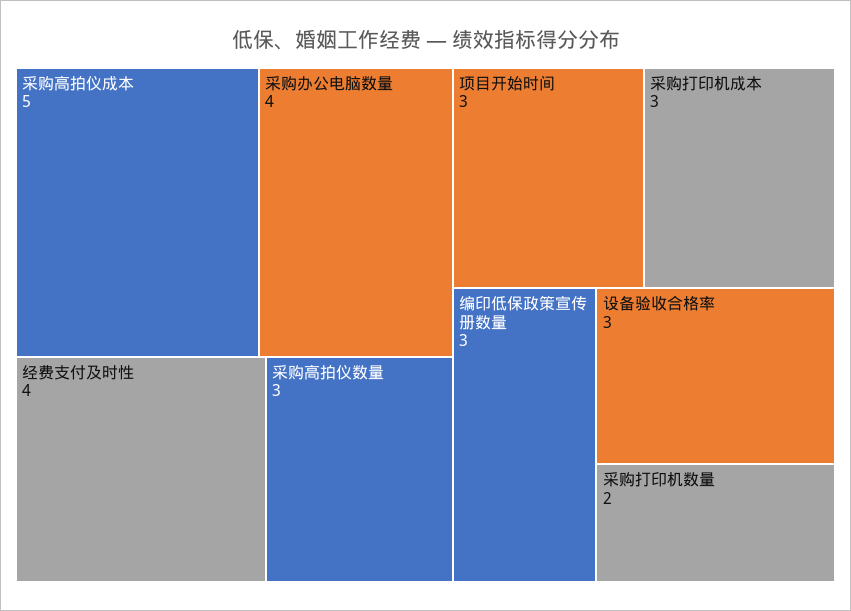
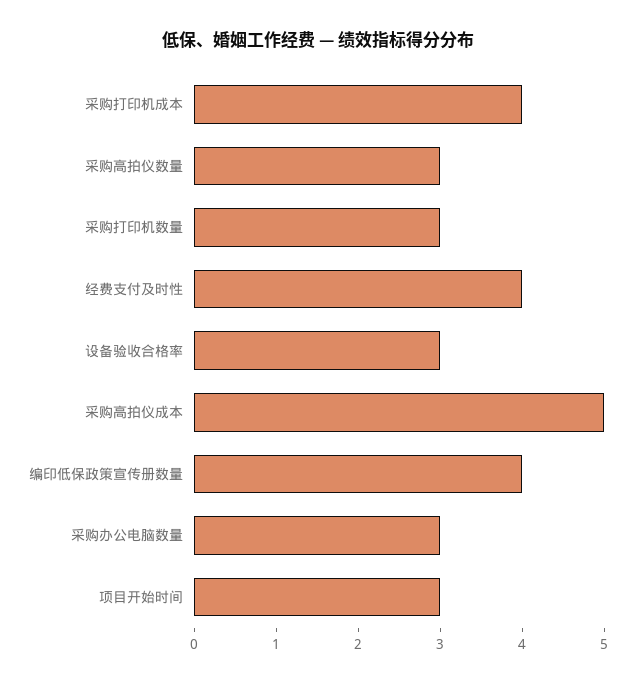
采购办公电脑数量: 4 -> 3
采购打印机成本: 3 -> 4
编印低保政策宣传册数量: 3 -> 4
采购打印机数量: 2 -> 3

